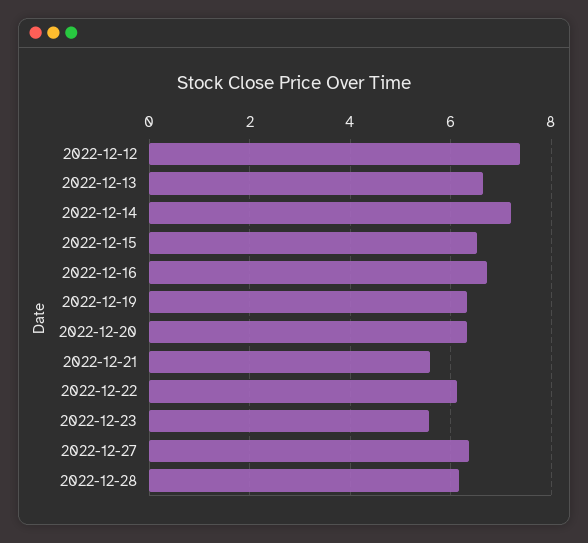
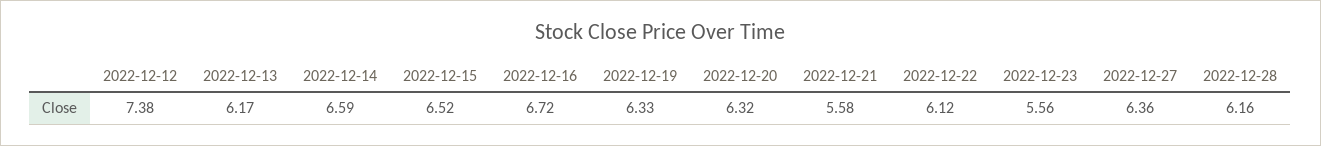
2022-12-13: 6.6 -> 6.17
2022-12-14: 7.2 -> 6.59

